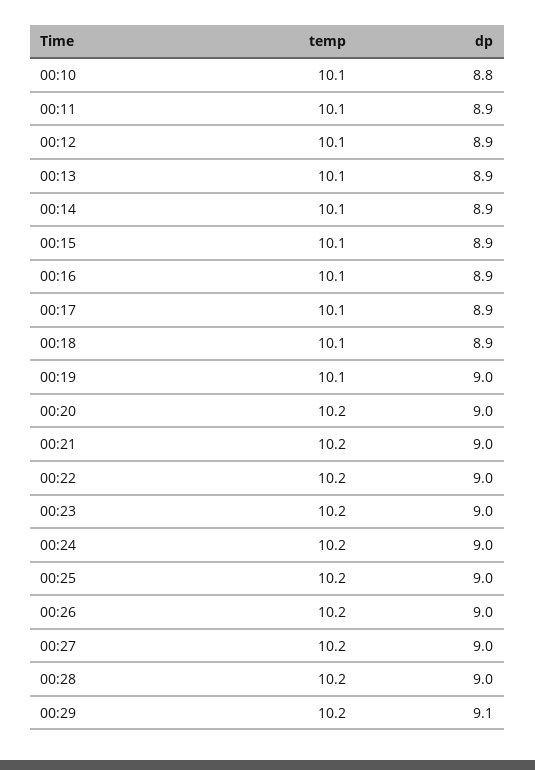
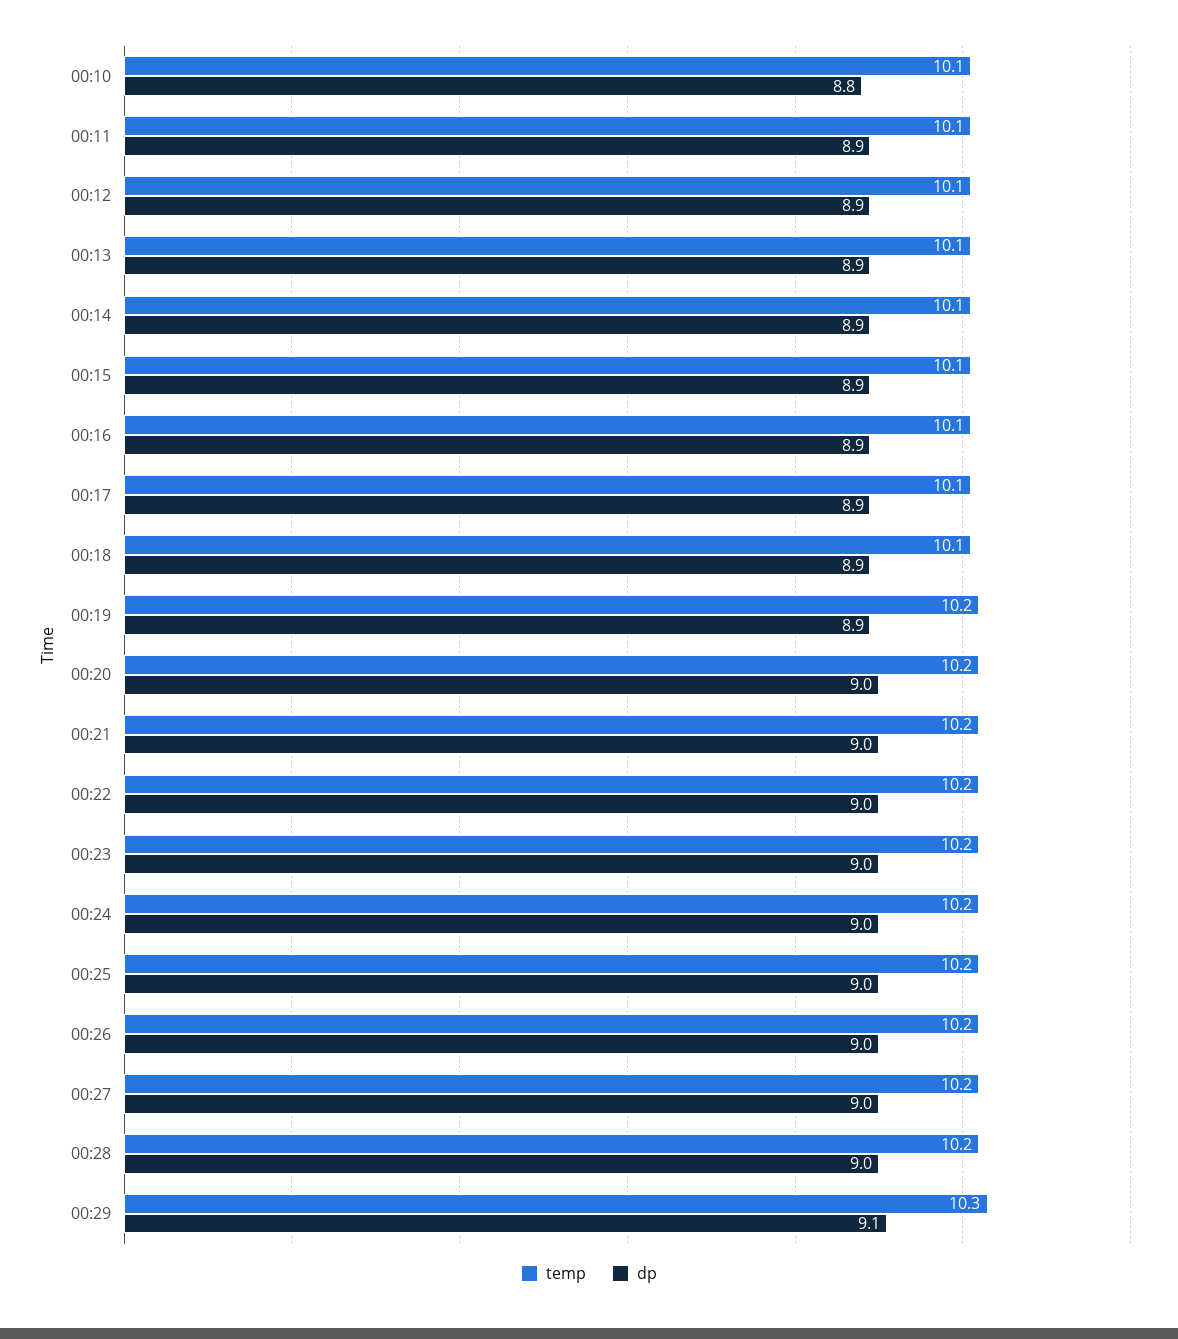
temp, 00:19: 10.1 -> 10.2
dp, 00:19: 9 -> 8.9
temp, 00:29: 10.2 -> 10.3

